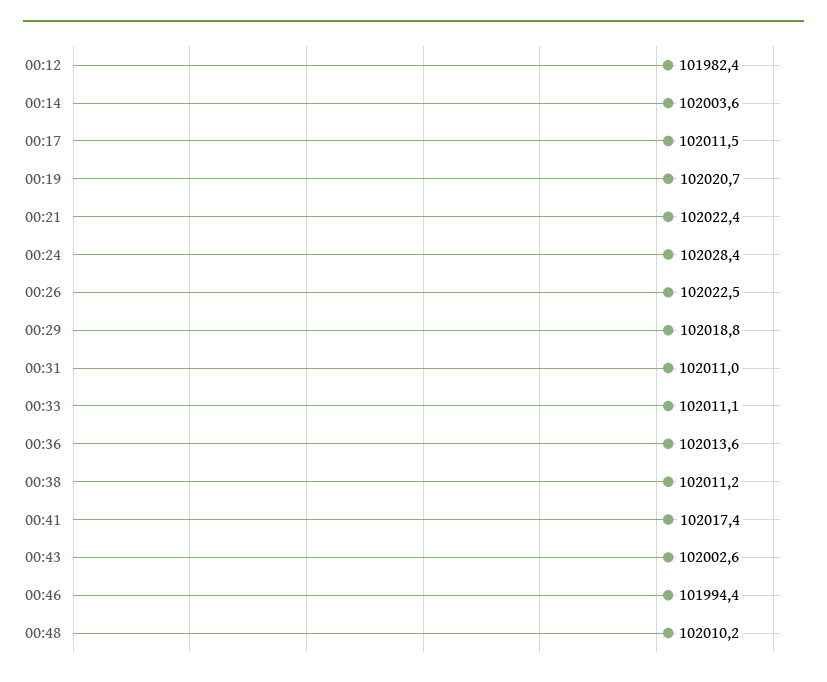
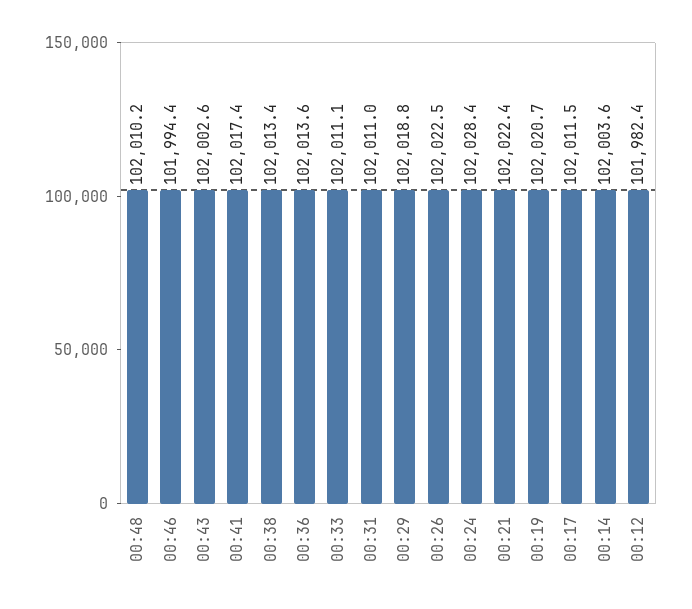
00:38: 102011.2 -> 102013.4

